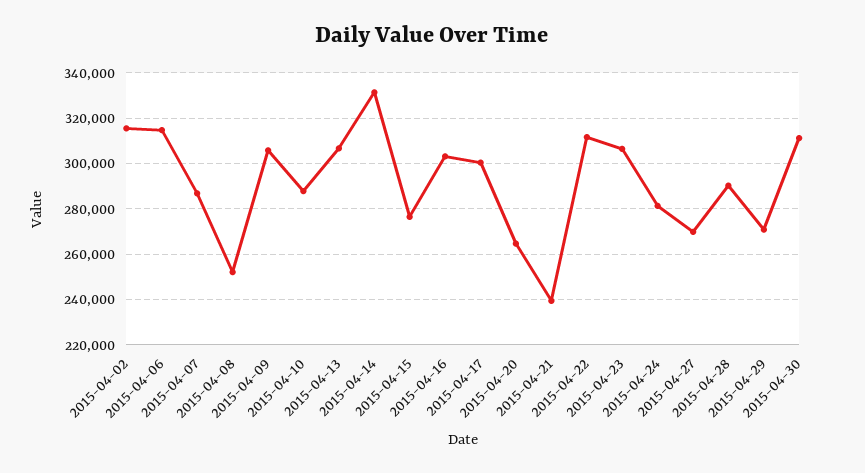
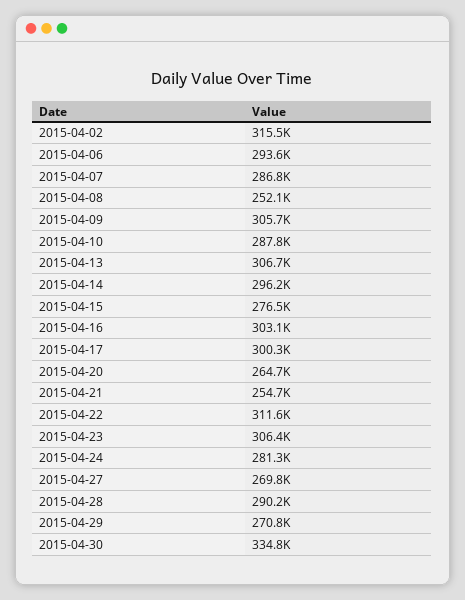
2015-04-06: 315000 -> 293600
2015-04-14: 330000 -> 296200
2015-04-21: 240000 -> 254700
2015-04-30: 310000 -> 334800

